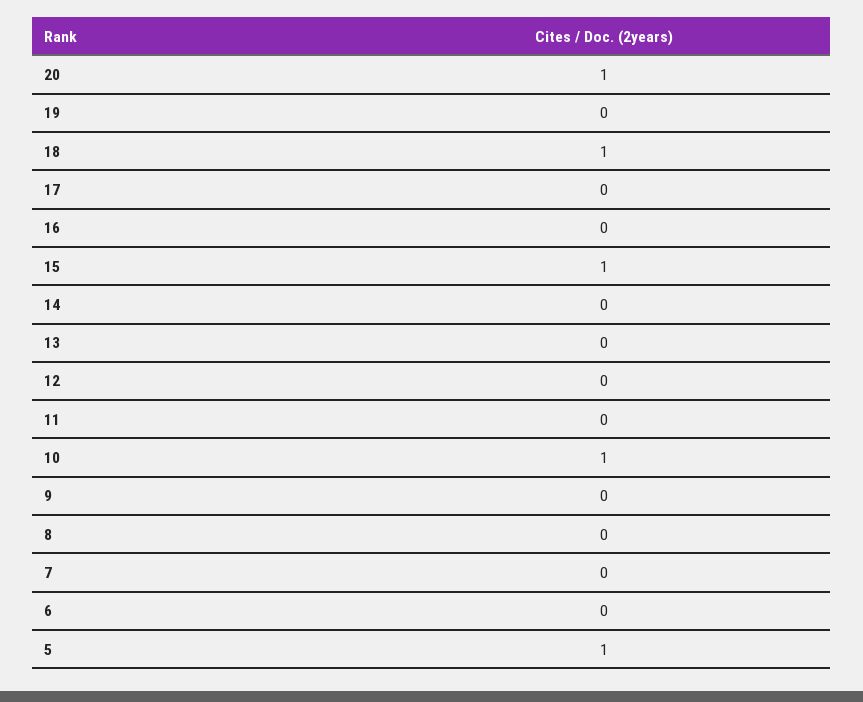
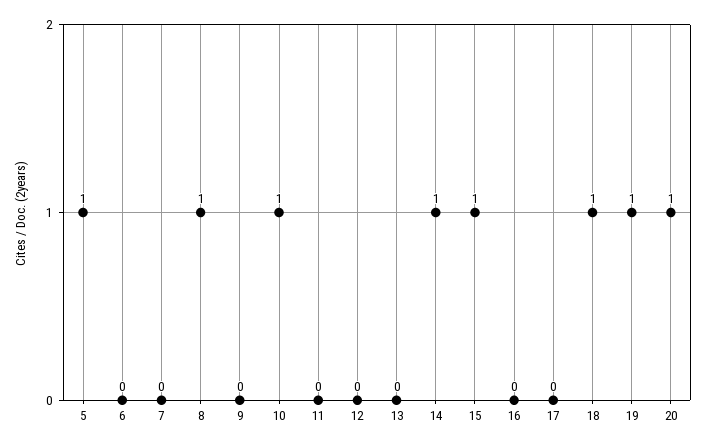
19: 0 -> 1
14: 0 -> 1
8: 0 -> 1

